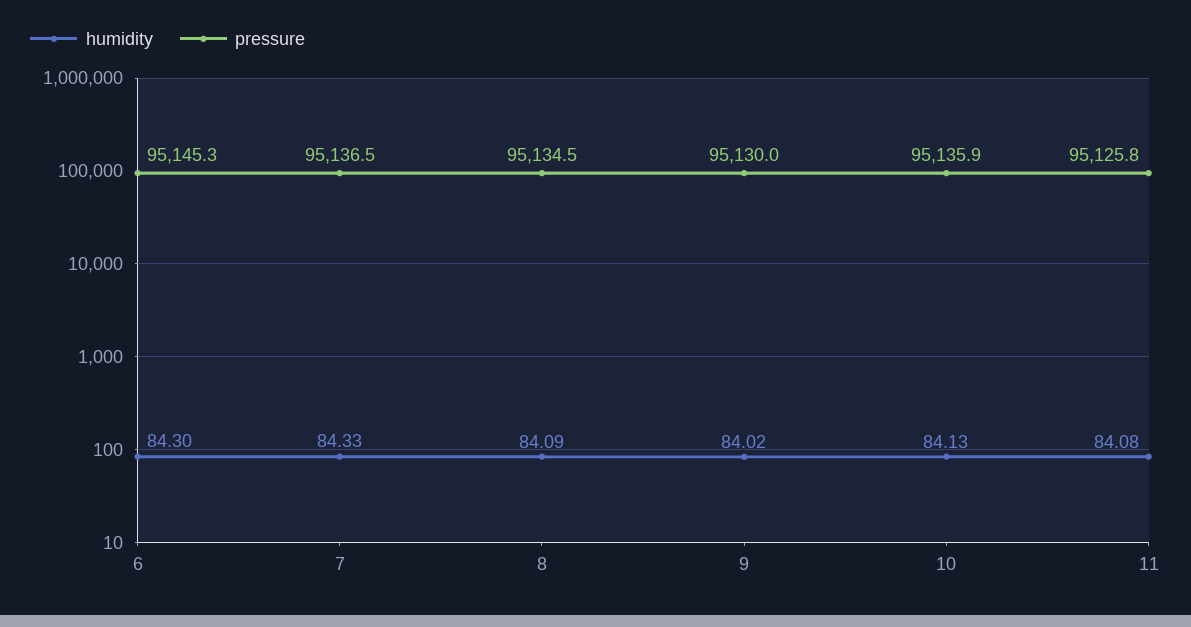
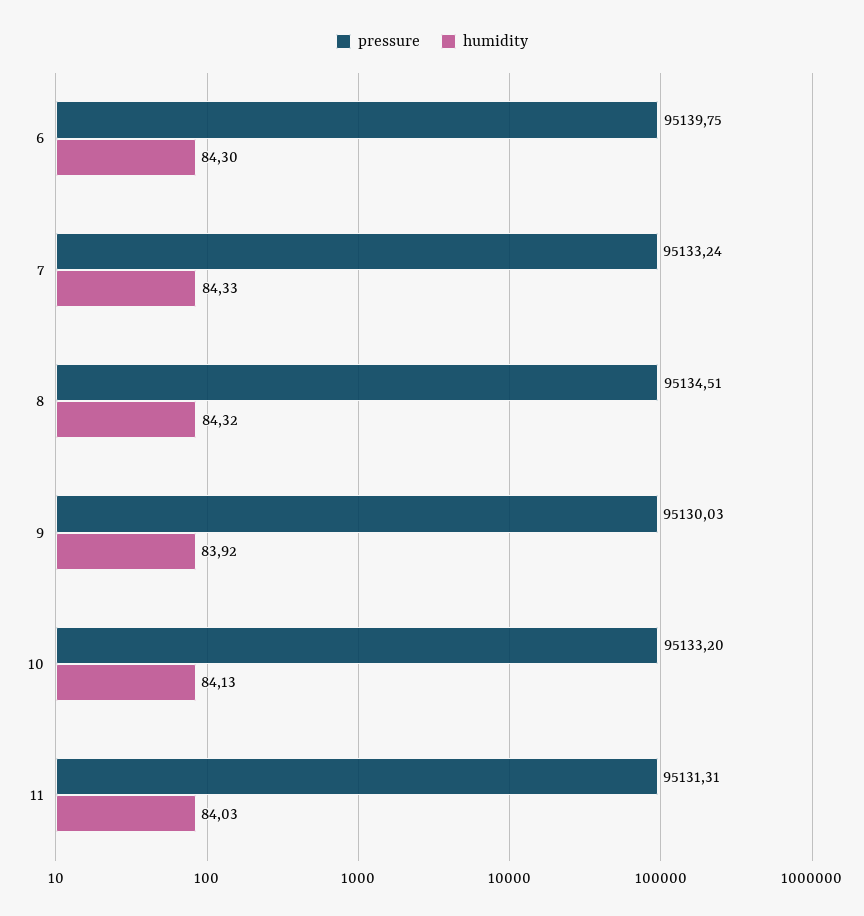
pressure, 6: 95145.3 -> 95139.75
pressure, 7: 95136.5 -> 95133.24
humidity, 8: 84.09 -> 84.32
humidity, 9: 84.02 -> 83.92
pressure, 10: 95135.9 -> 95133.2
humidity, 11: 84.08 -> 84.03
pressure, 11: 95125.8 -> 95131.31

